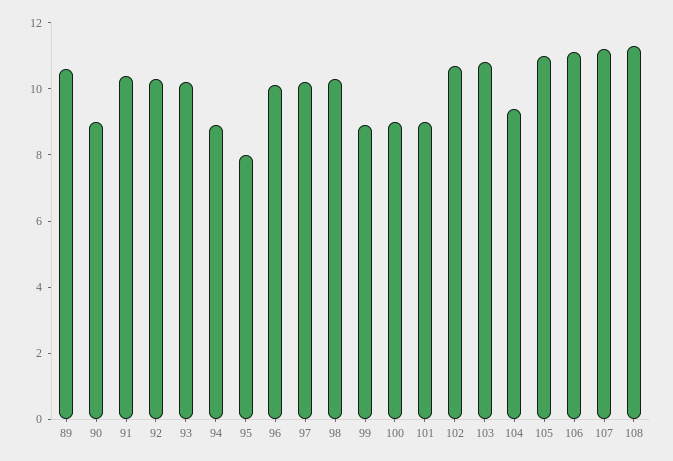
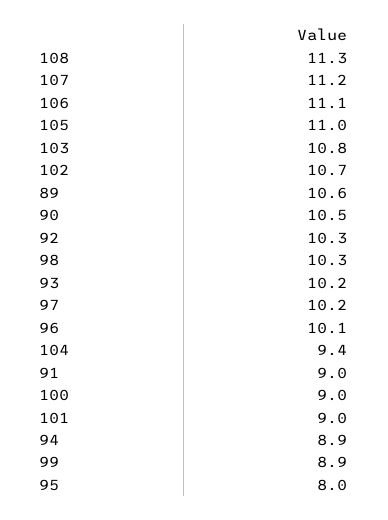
90: 9 -> 10.5
91: 10.5 -> 9

